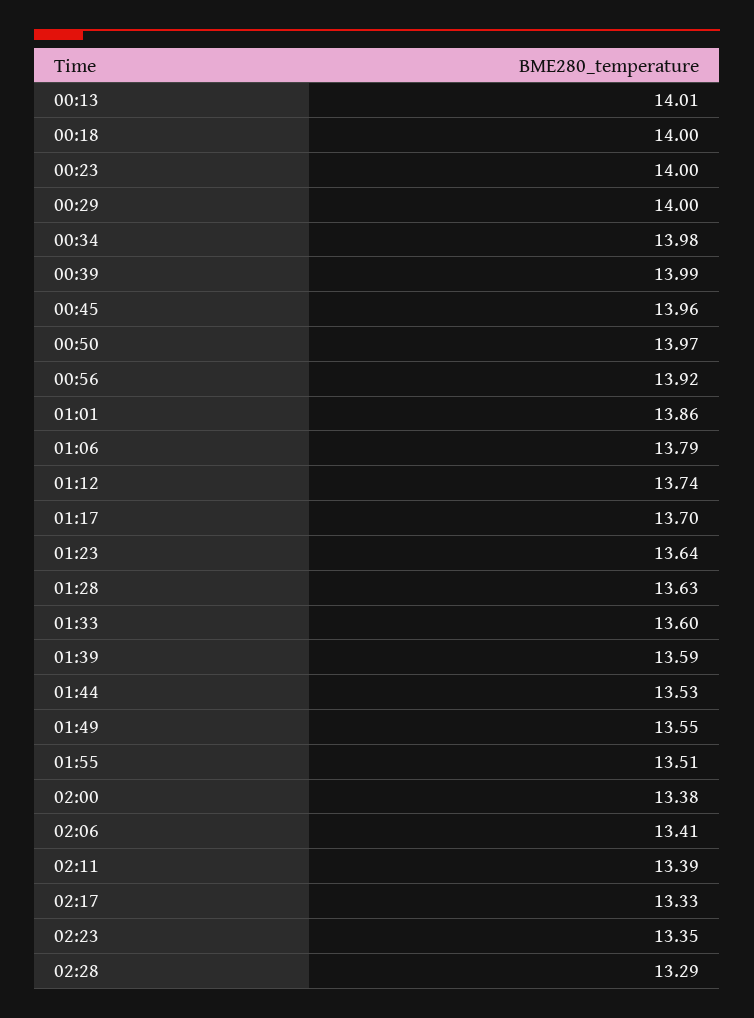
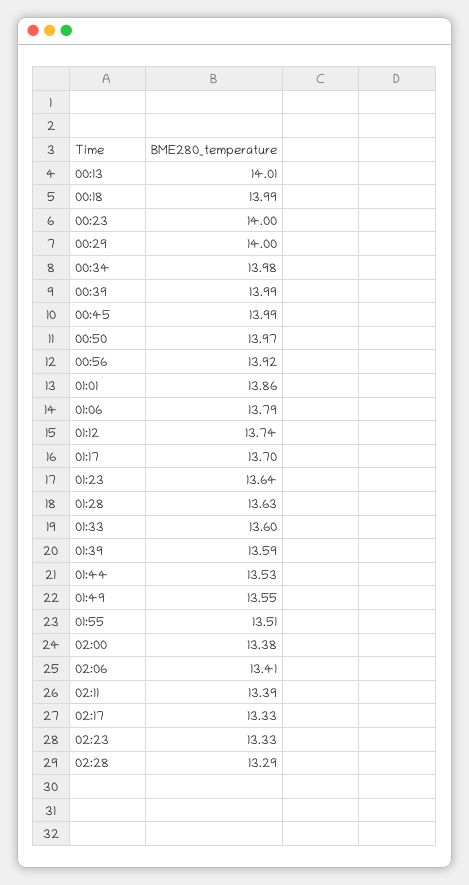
00:18: 14 -> 13.99
00:45: 13.96 -> 13.99
02:23: 13.35 -> 13.33

